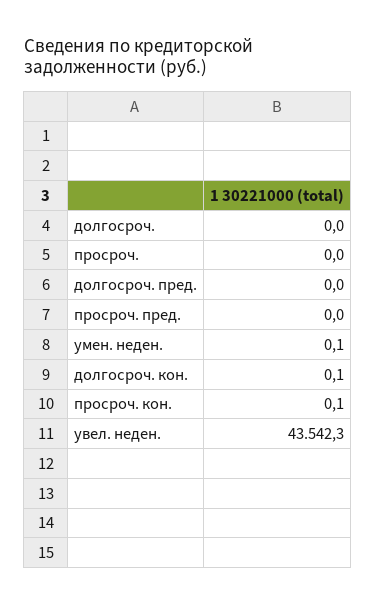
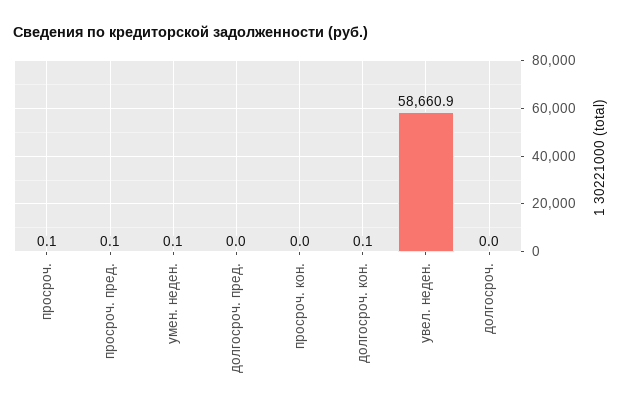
просроч.: 0 -> 0.1
просроч. пред.: 0 -> 0.1
просроч. кон.: 0.1 -> 0
увел. неден.: 43542.3 -> 58660.9

